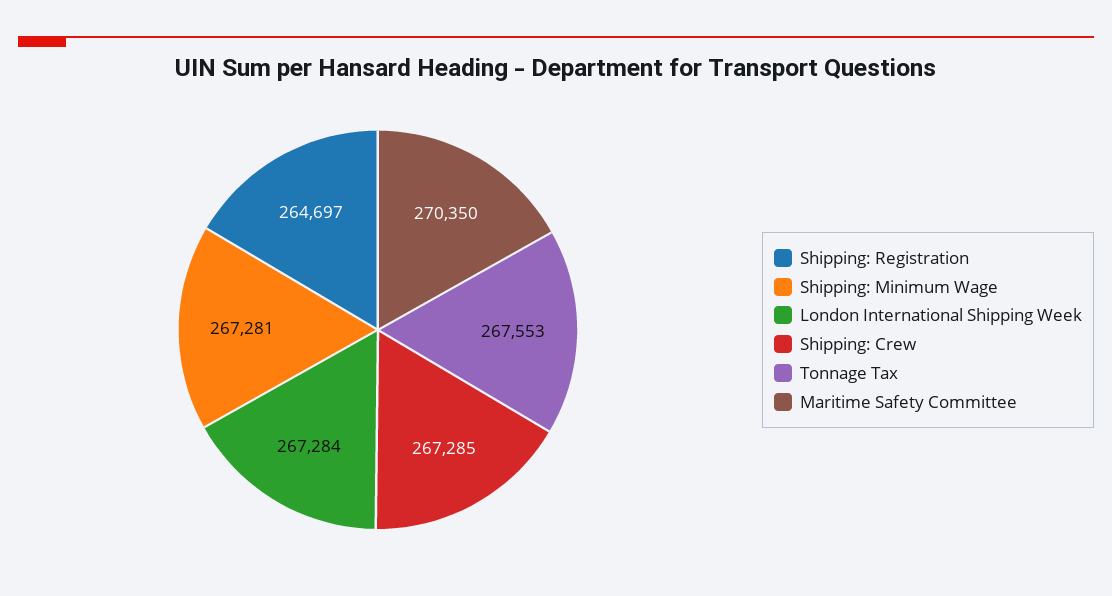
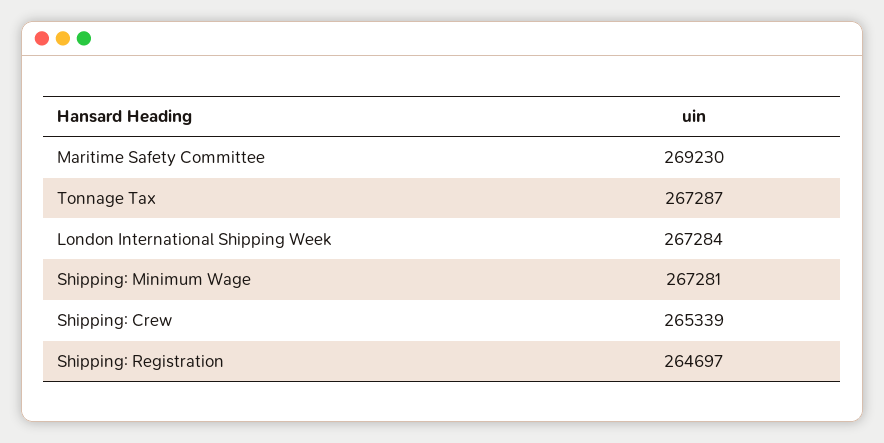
Shipping: Crew: 267285 -> 265339
Tonnage Tax: 267553 -> 267287
Maritime Safety Committee: 270350 -> 269230

